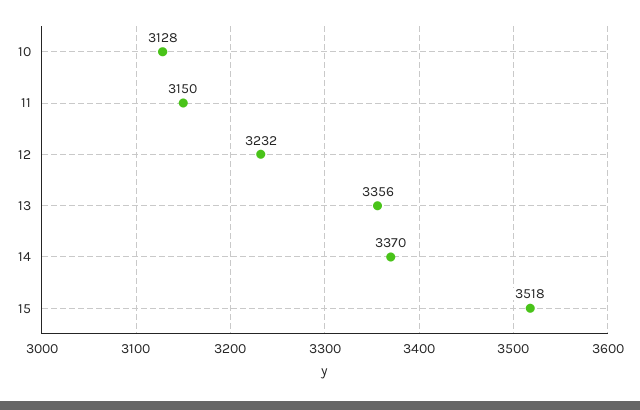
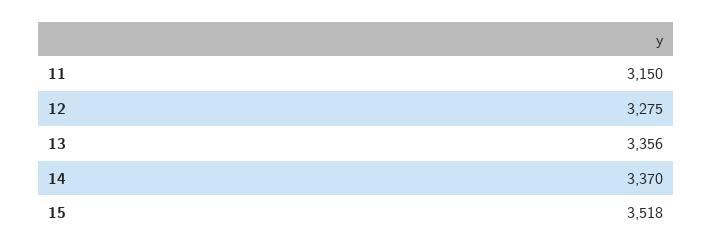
10: 3128 -> none
12: 3232 -> 3275

